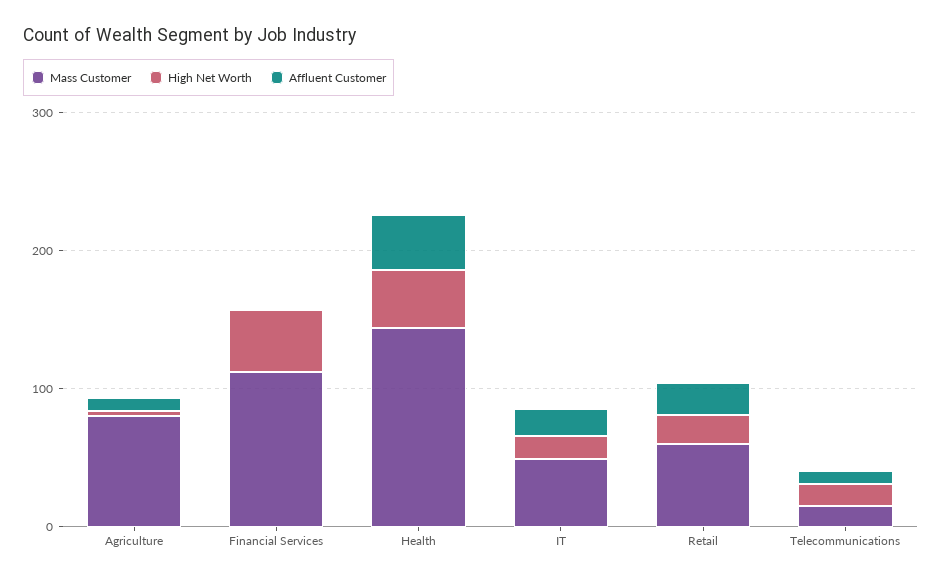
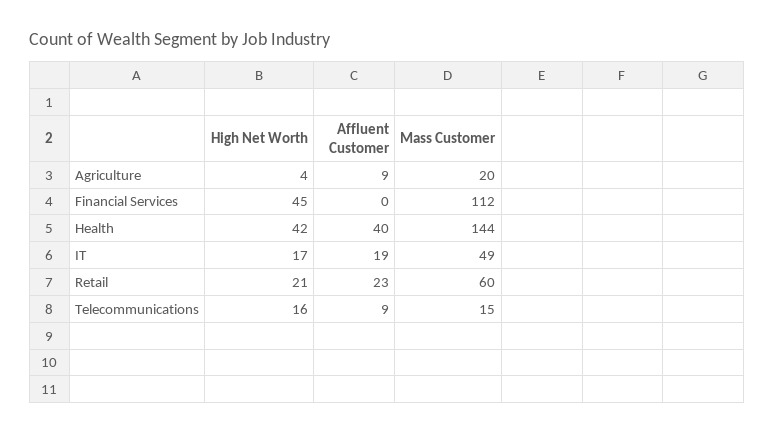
Mass Customer, Agriculture: 80 -> 20

